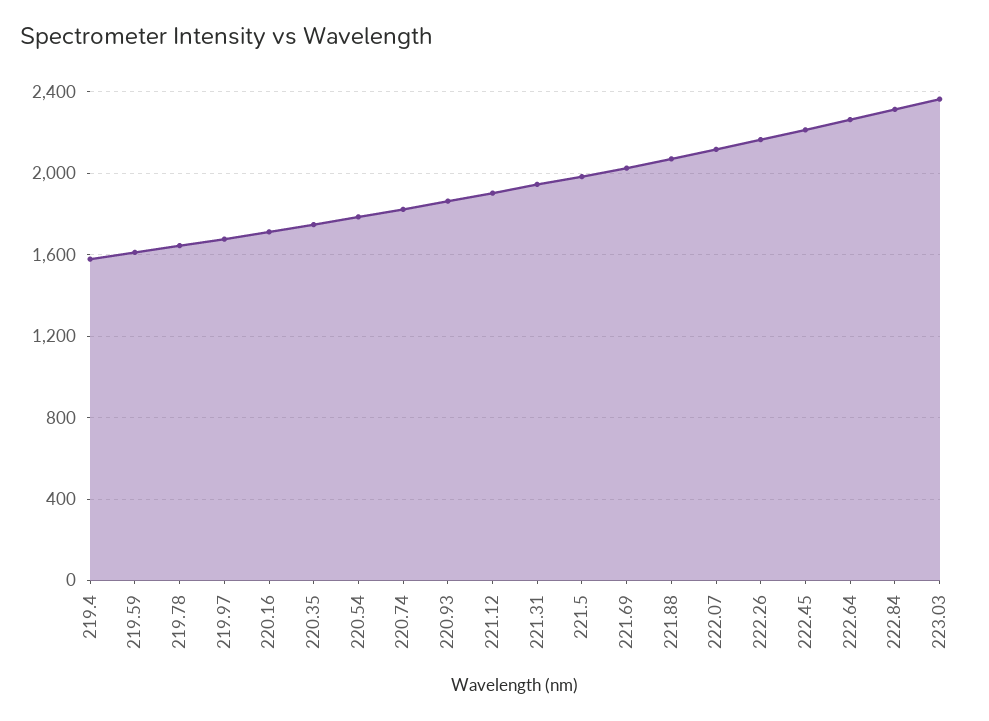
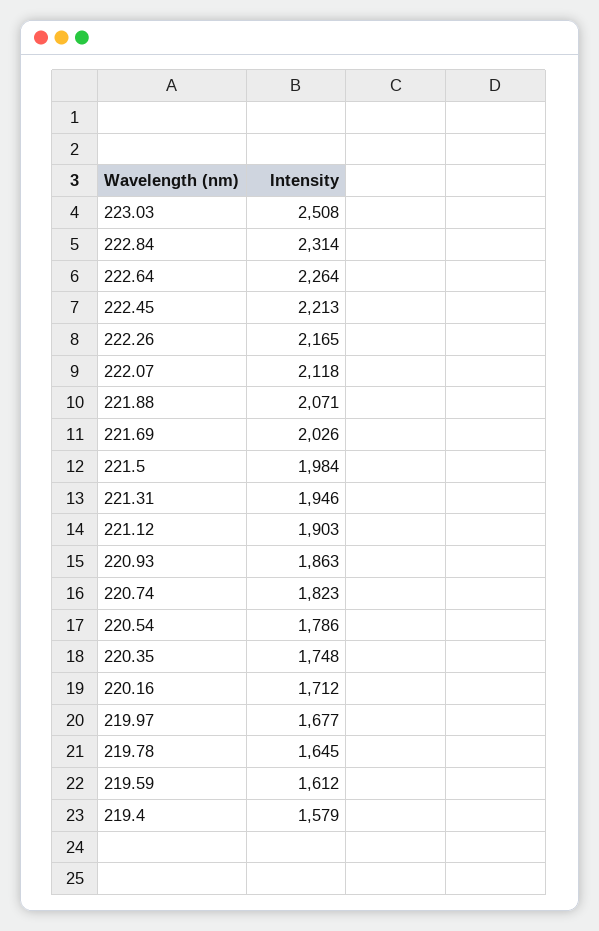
223.03: 2350 -> 2508

